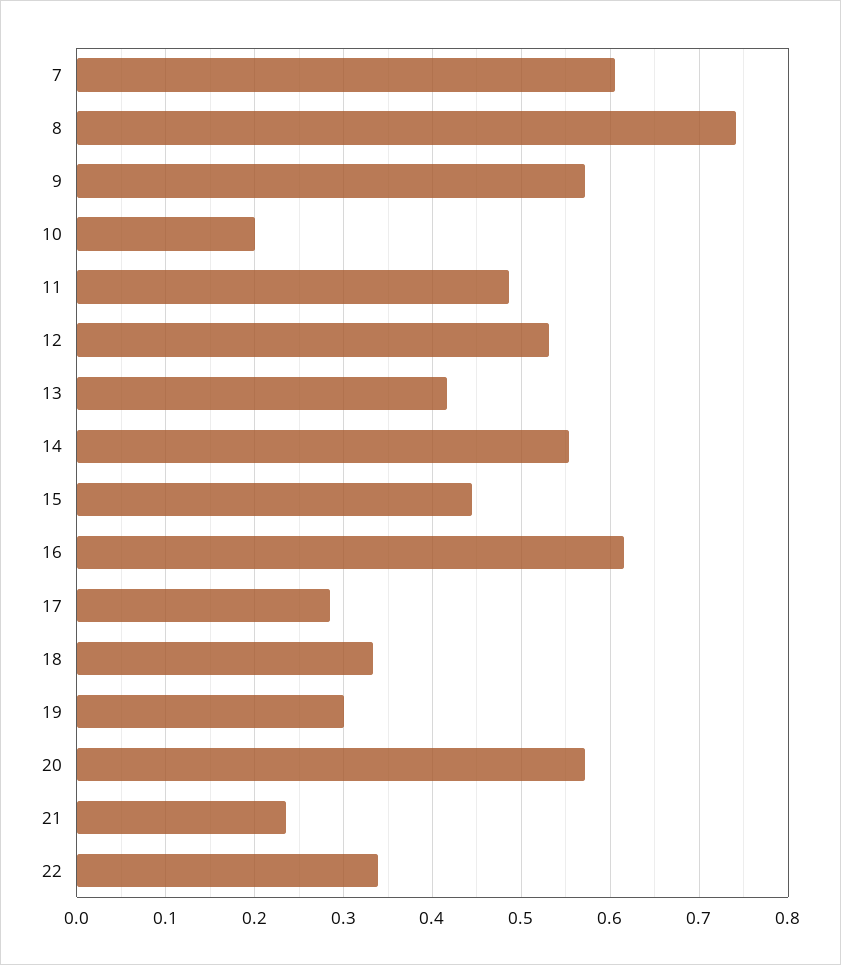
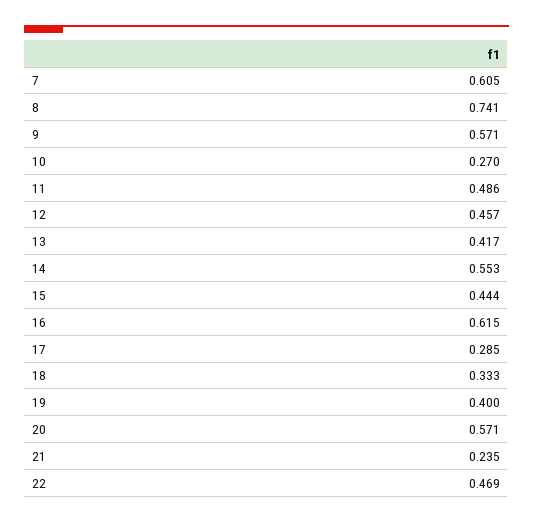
10: 0.2 -> 0.27
12: 0.53 -> 0.457
19: 0.3 -> 0.4
22: 0.34 -> 0.469

